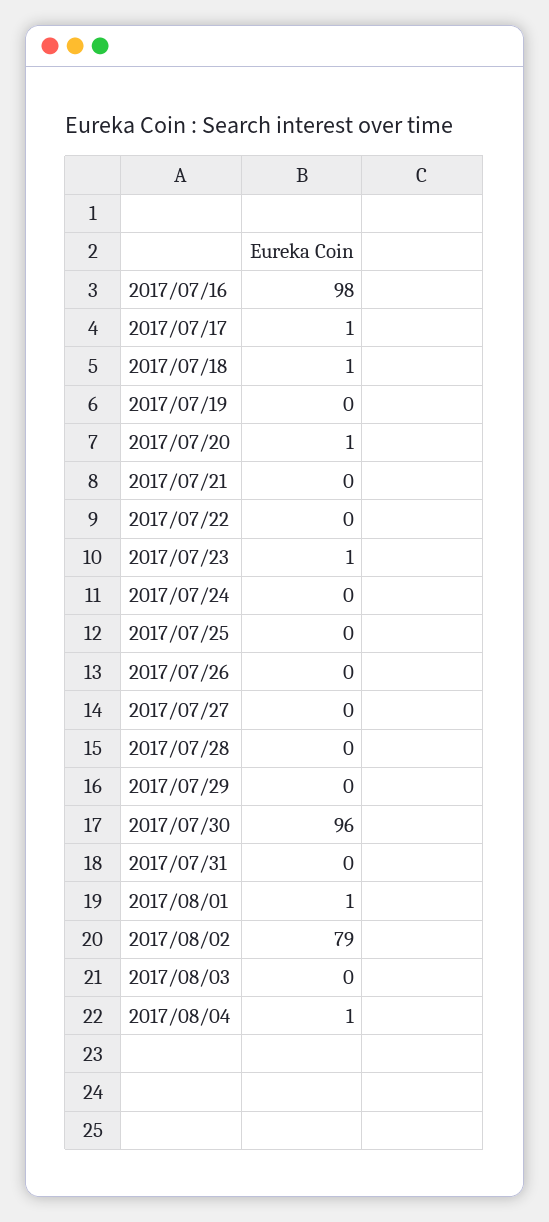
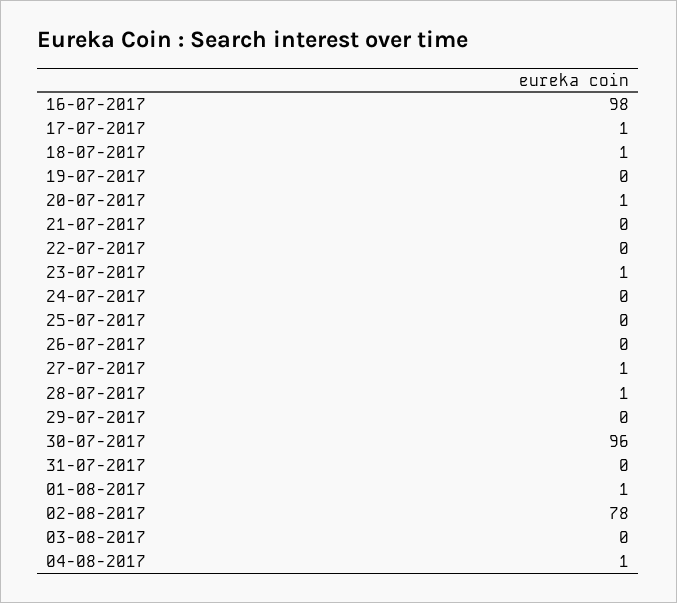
2017/07/27: 0 -> 1
2017/07/28: 0 -> 1
2017/08/02: 79 -> 78

